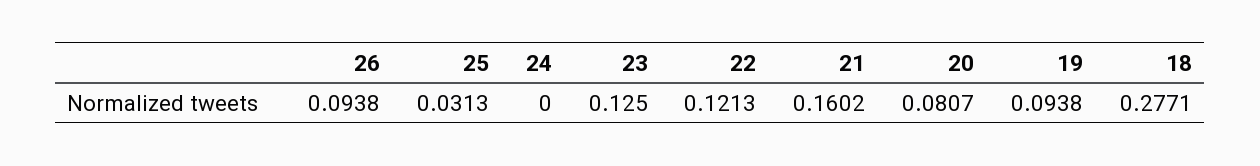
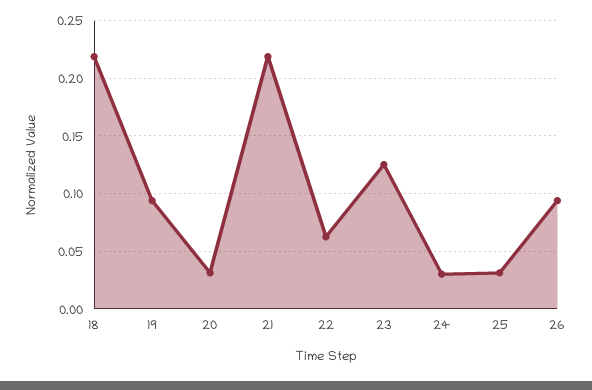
24: 0 -> 0.03
22: 0.1213 -> 0.06
21: 0.1602 -> 0.22
20: 0.0807 -> 0.03
18: 0.2771 -> 0.22

